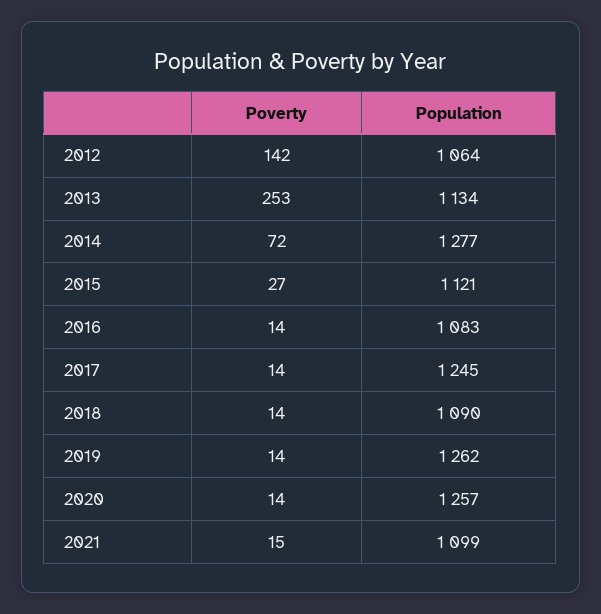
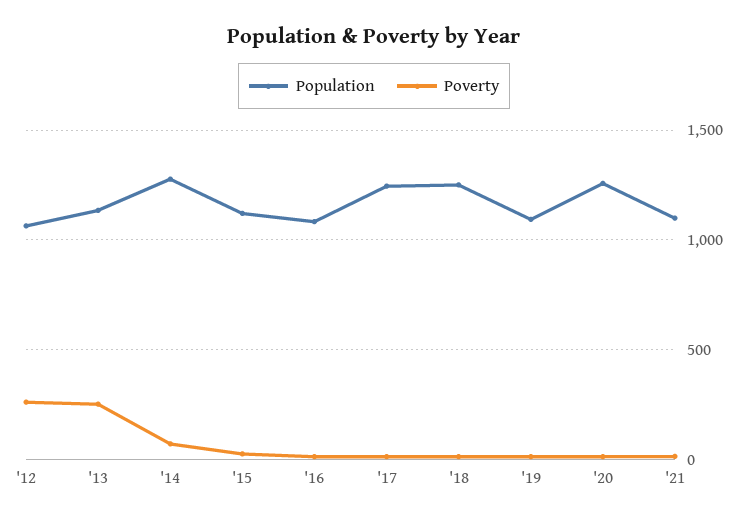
Poverty, 2012: 142 -> 250
Population, 2018: 1090 -> 1250
Population, 2019: 1262 -> 1100

